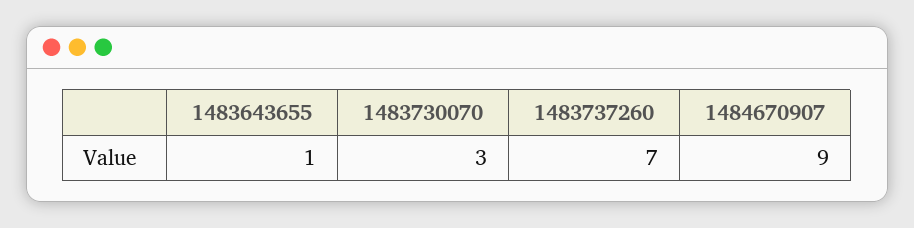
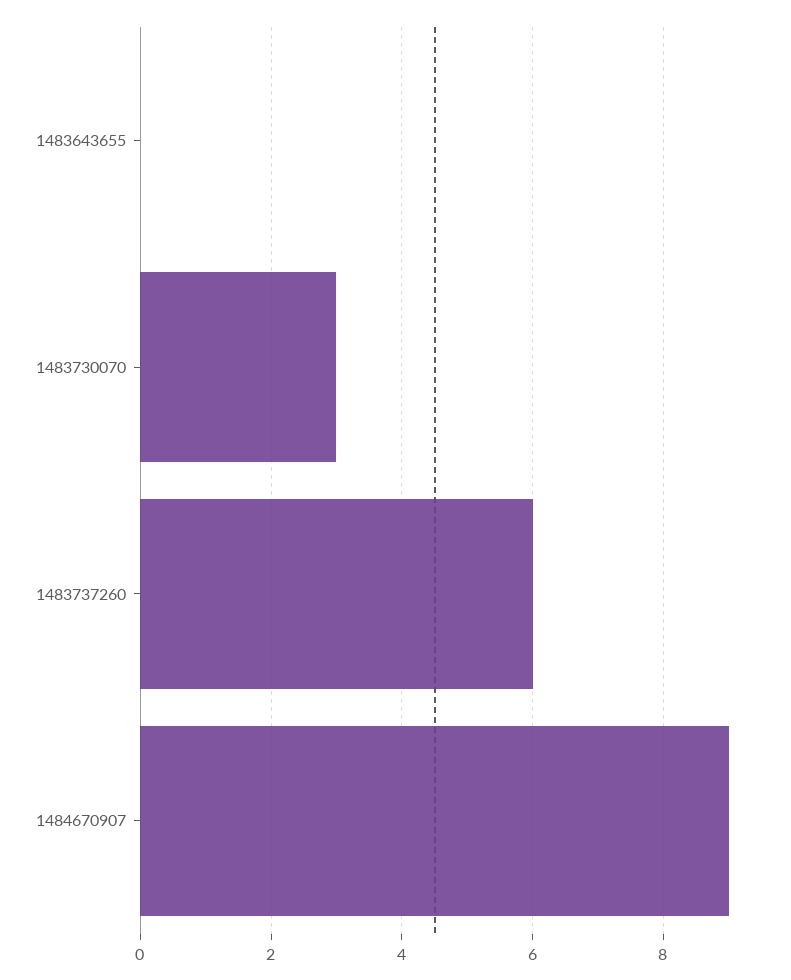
1483643655: 1 -> 0
1483737260: 7 -> 6

